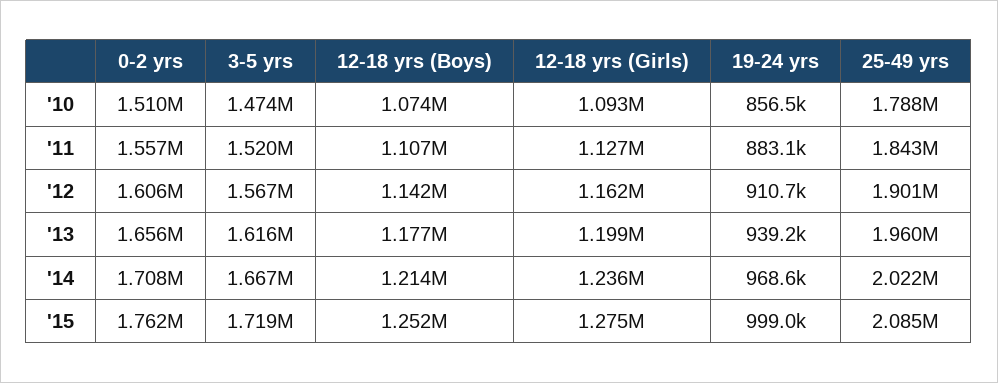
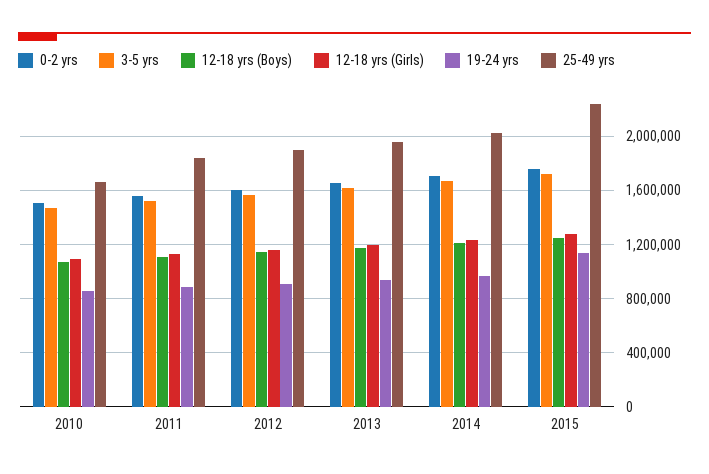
25-49 yrs, '10: 1788000 -> 1650000
19-24 yrs, '15: 999000 -> 1150000
25-49 yrs, '15: 2085000 -> 2250000

